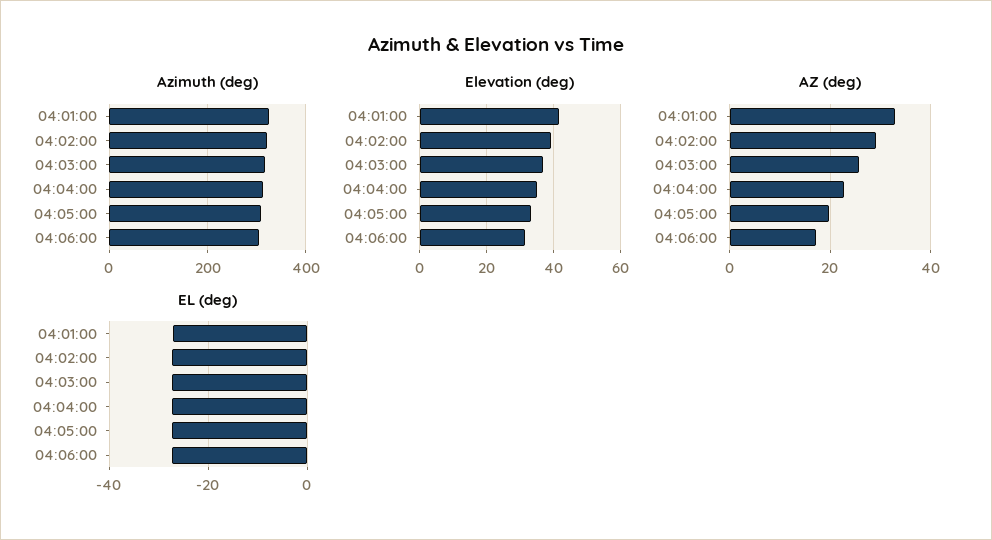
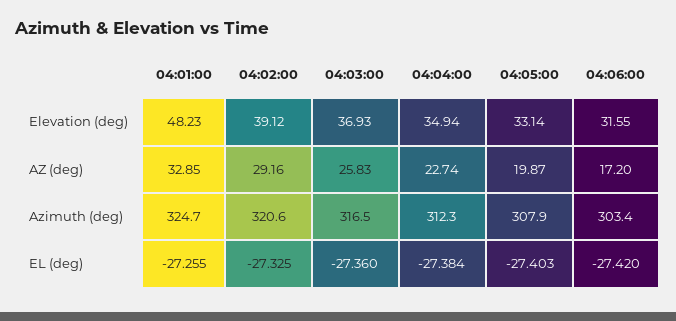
Elevation (deg), 04:01:00: 42 -> 48.23

